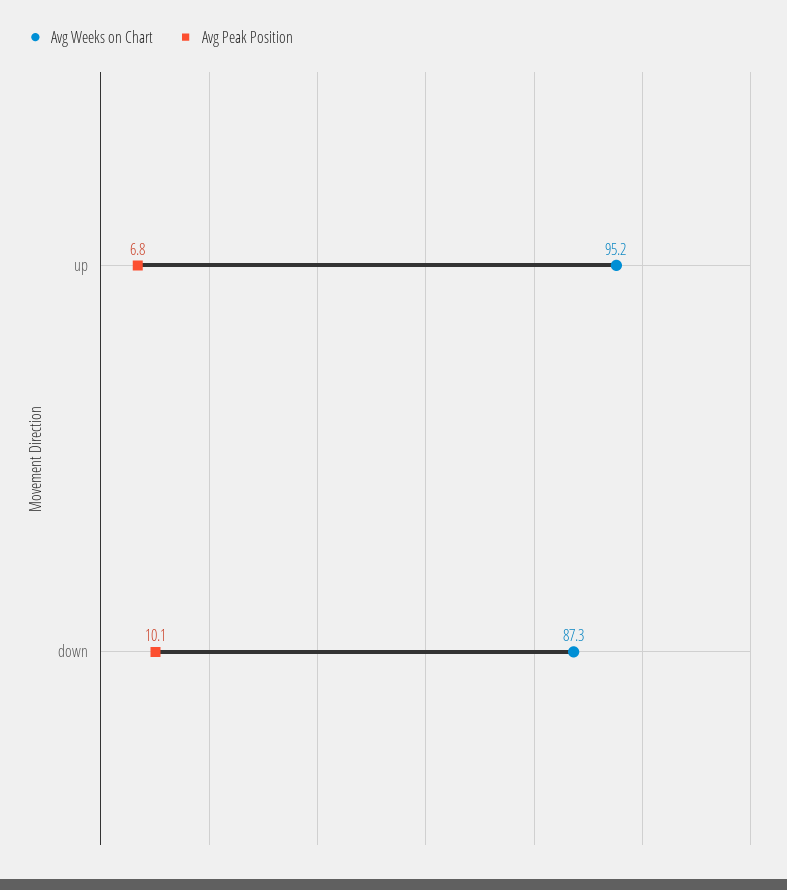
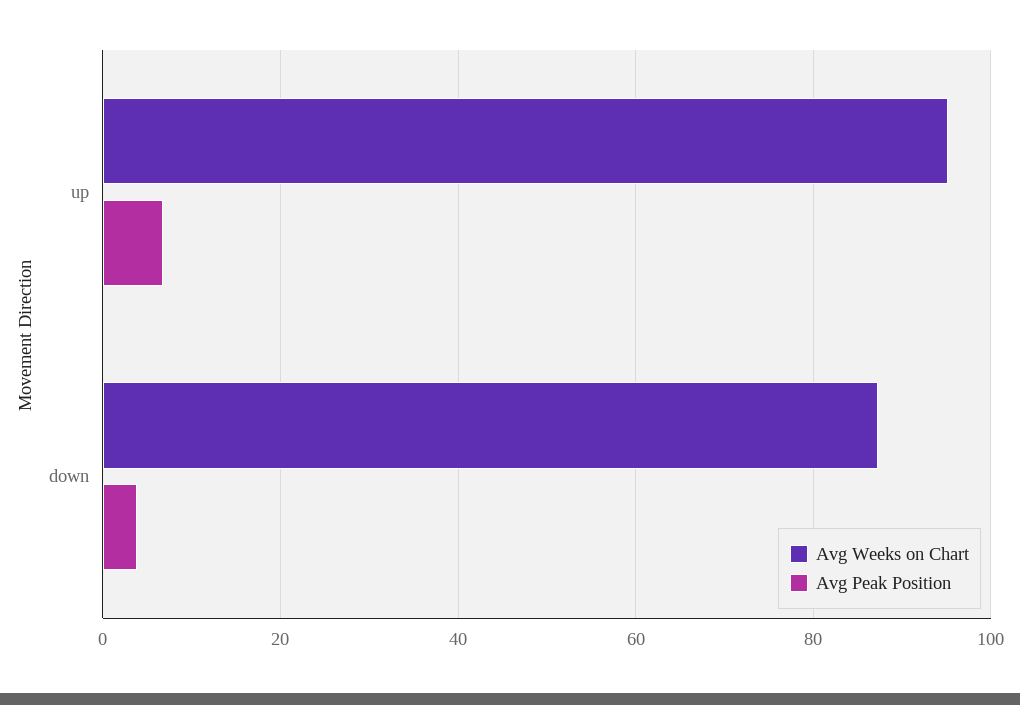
Avg Peak Position, down: 10.1 -> 4

